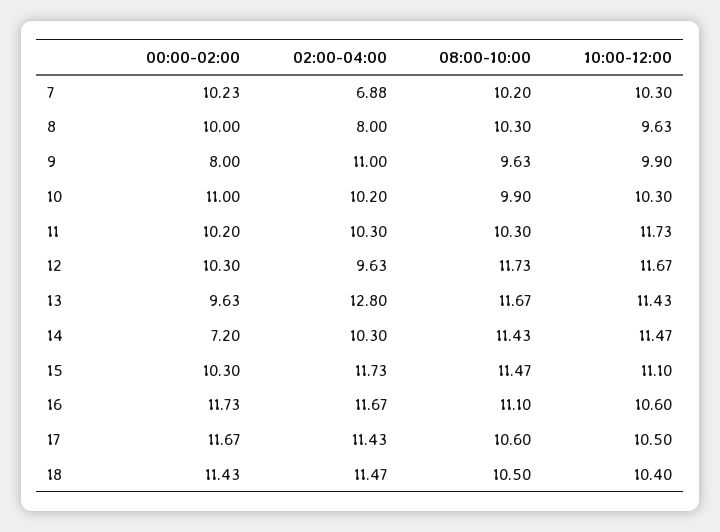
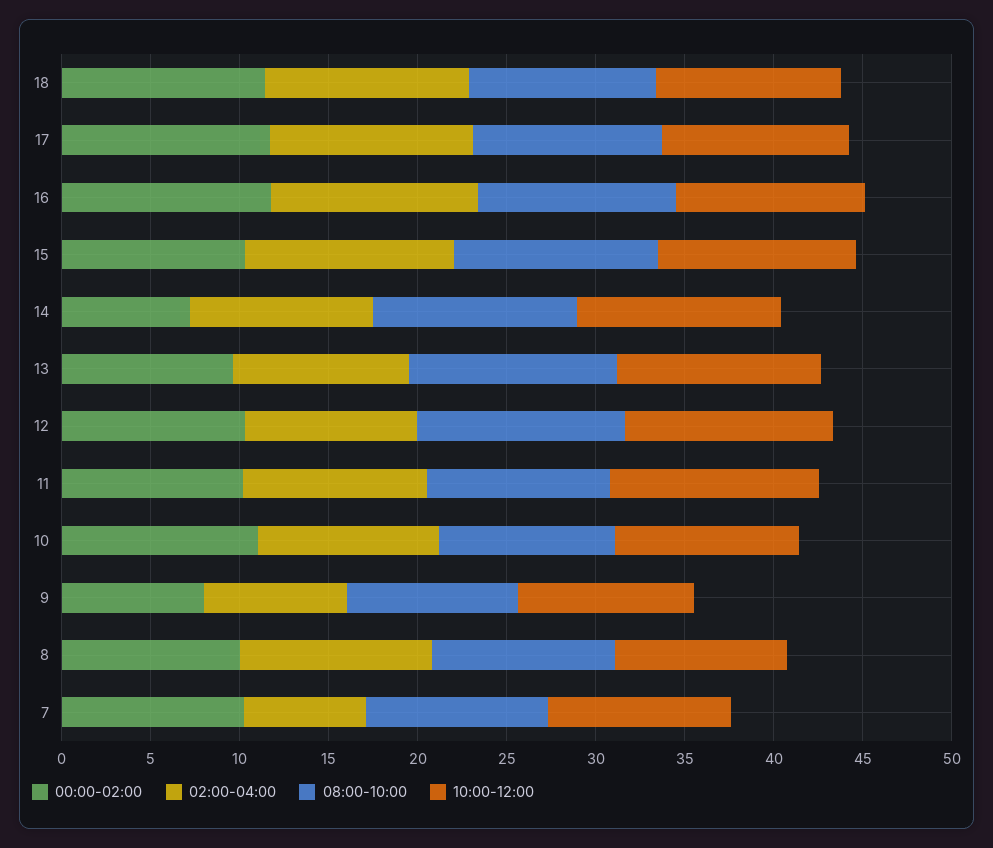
02:00-04:00, 8: 8 -> 11
02:00-04:00, 9: 11 -> 8
02:00-04:00, 13: 12.8 -> 10

